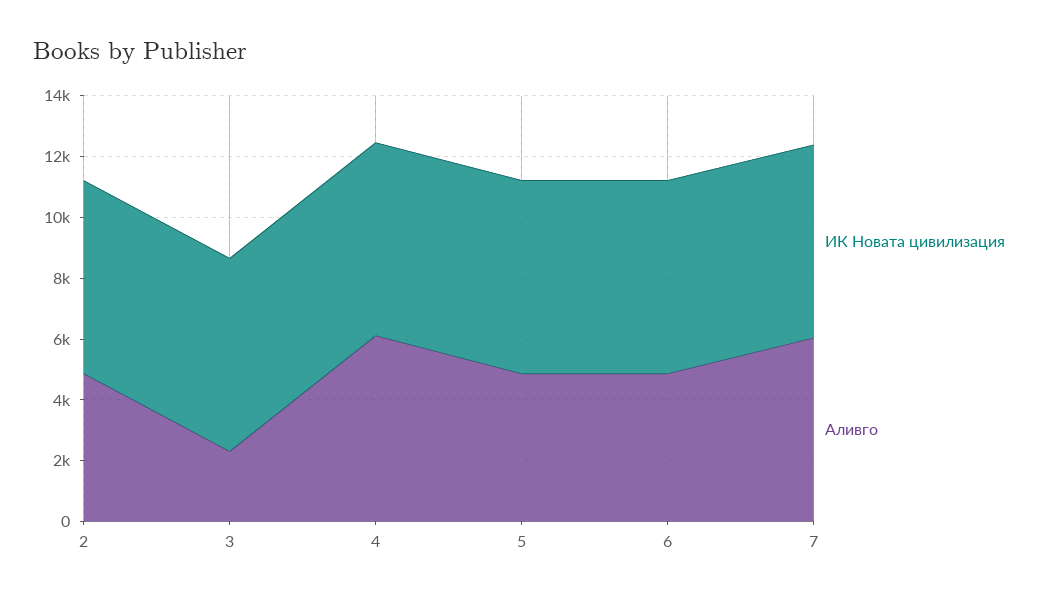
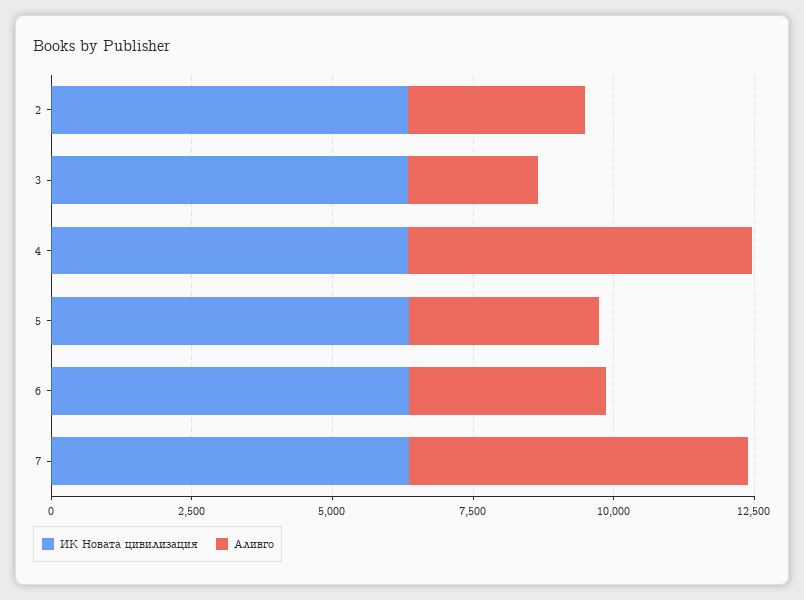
Аливго, 2: 5000 -> 3000
Аливго, 5: 5000 -> 3500
Аливго, 6: 5000 -> 3500

